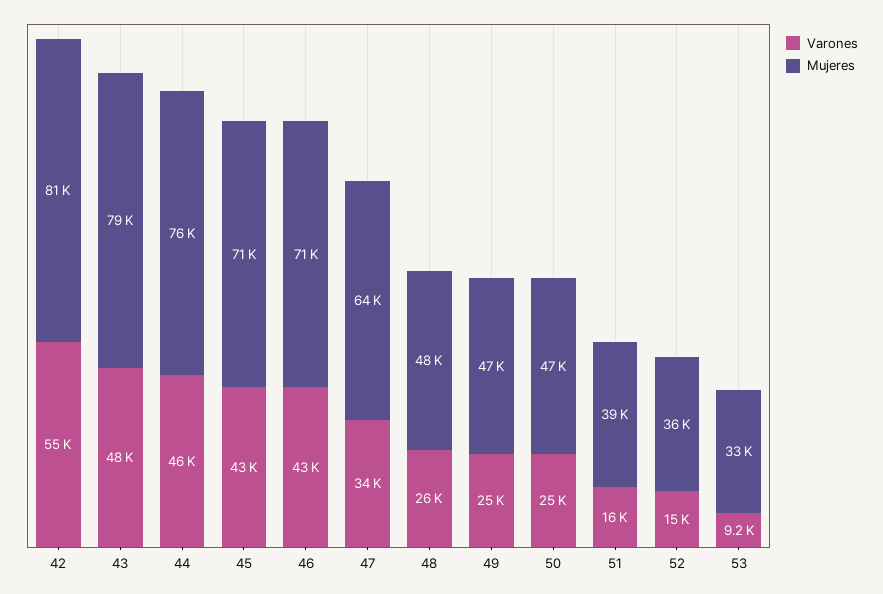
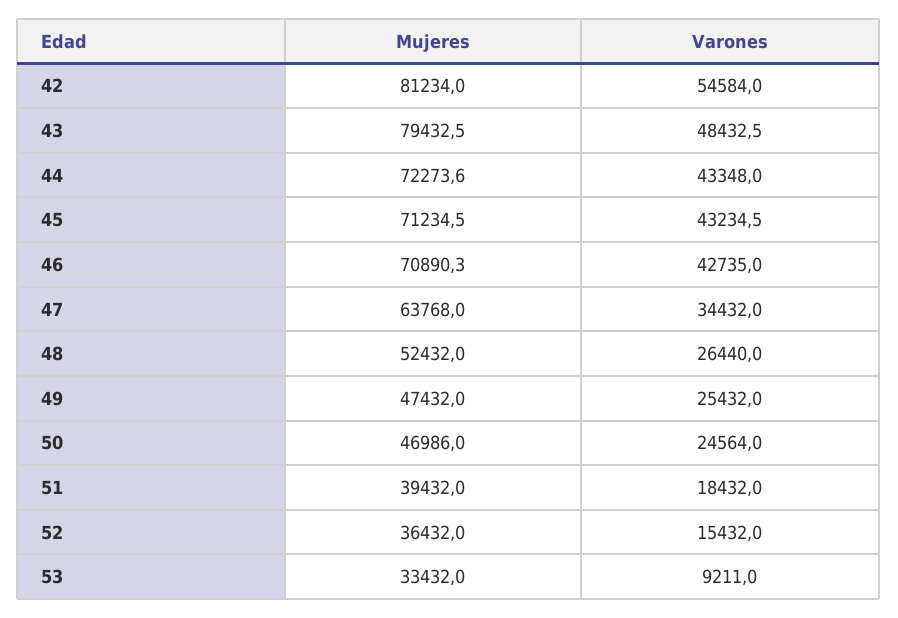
Varones, 44: 46000 -> 43348
Mujeres, 44: 76000 -> 72273.6
Mujeres, 48: 48000 -> 52432
Varones, 51: 16000 -> 18432

